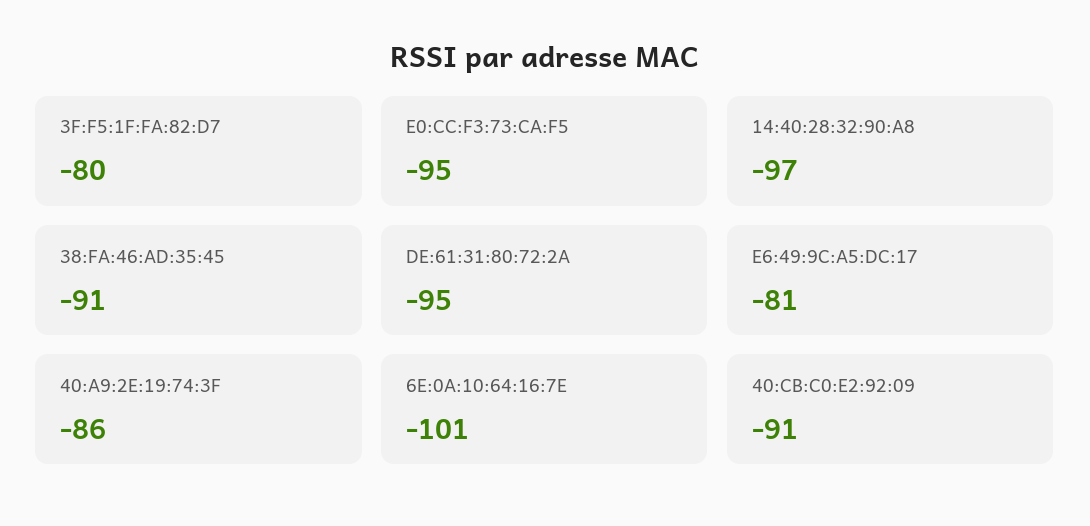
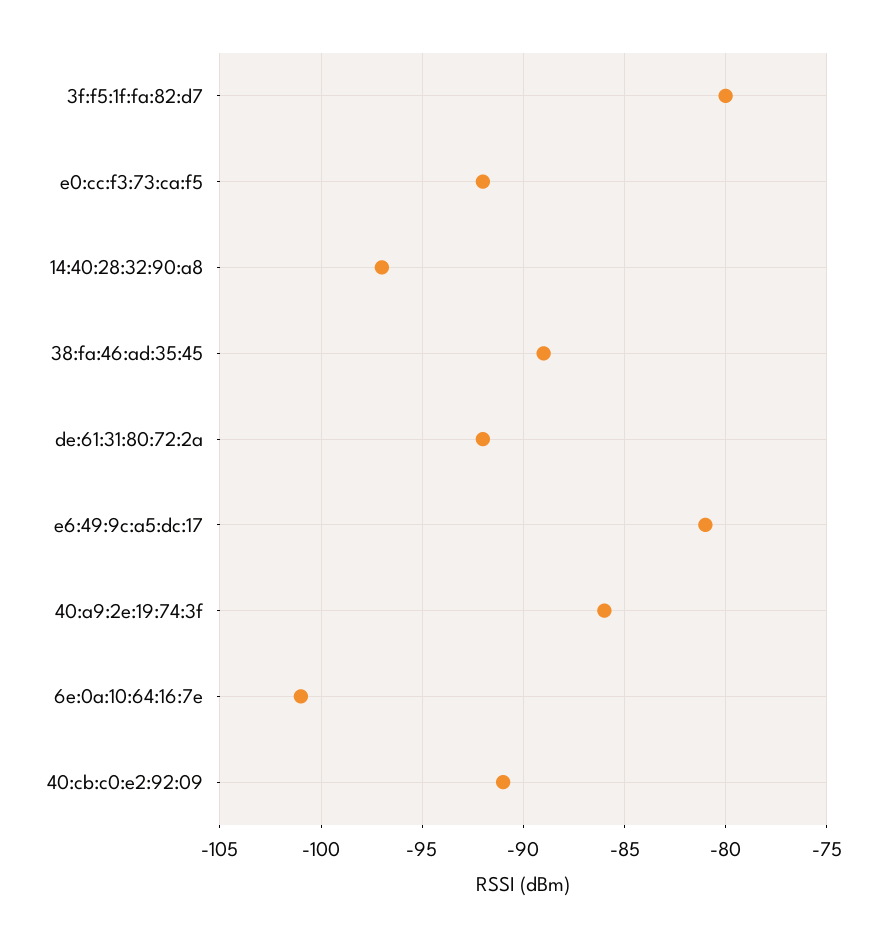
E0:CC:F3:73:CA:F5: -95 -> -92
38:FA:46:AD:35:45: -91 -> -89
DE:61:31:80:72:2A: -95 -> -92

